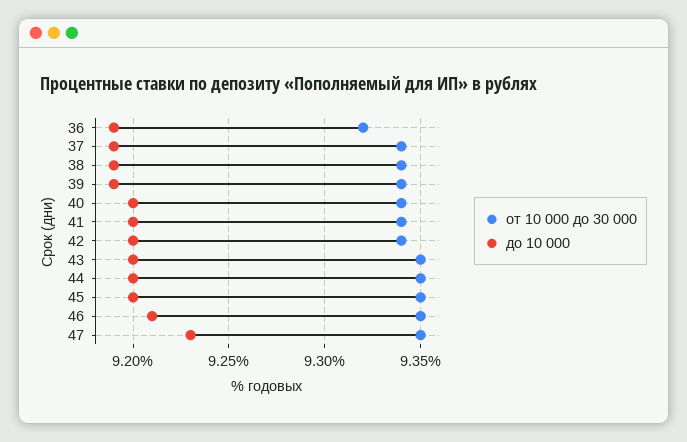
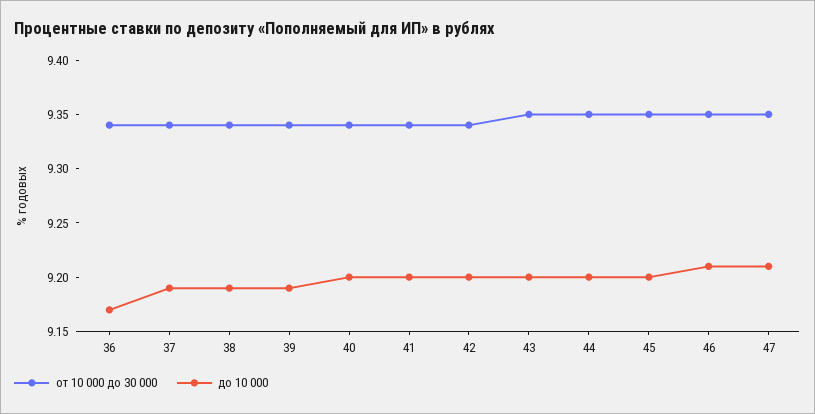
от 10 000 до 30 000, 36: 9.32 -> 9.34
до 10 000, 36: 9.19 -> 9.17
до 10 000, 47: 9.23 -> 9.21

